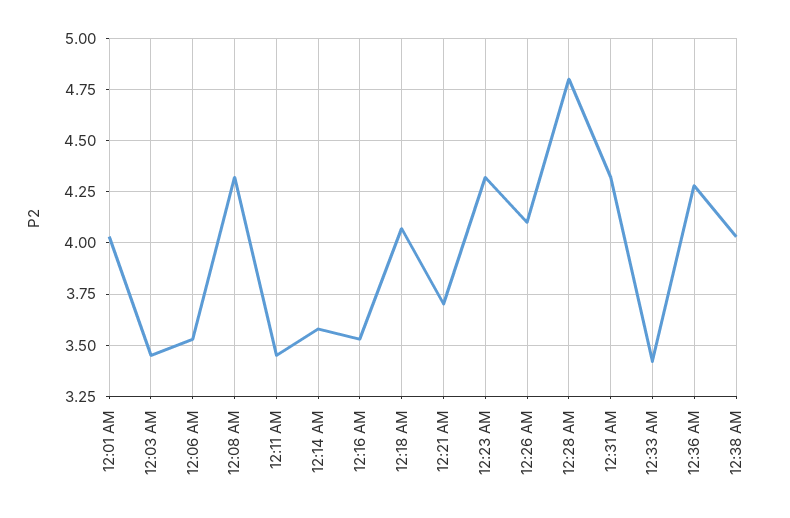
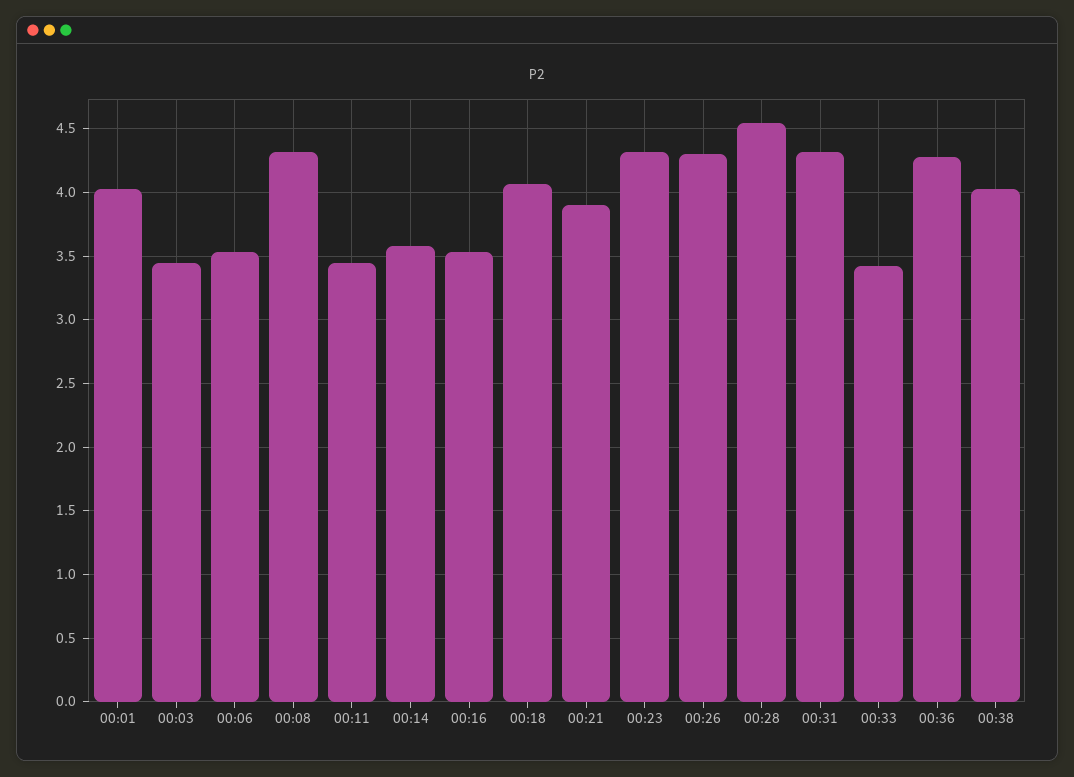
12:21 AM: 3.7 -> 3.9
12:26 AM: 4.1 -> 4.3
12:28 AM: 4.8 -> 4.55

